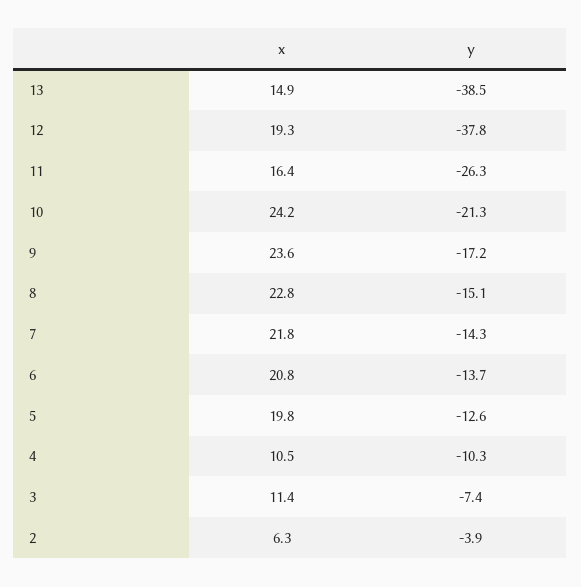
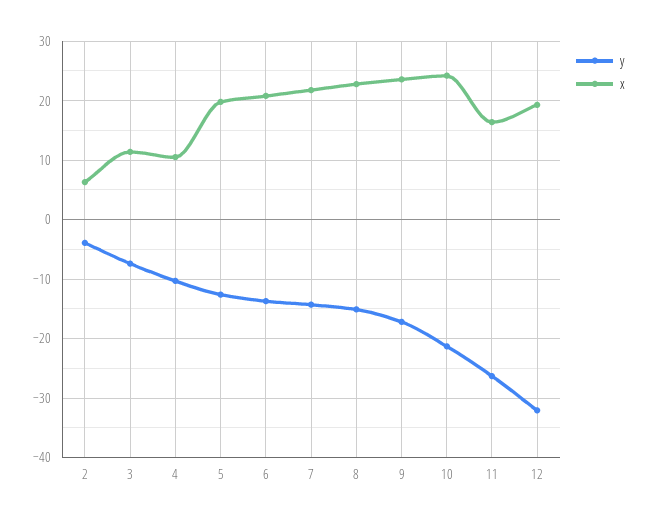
x, 13: 14.9 -> none
y, 13: -38.5 -> none
y, 12: -37.8 -> -32

